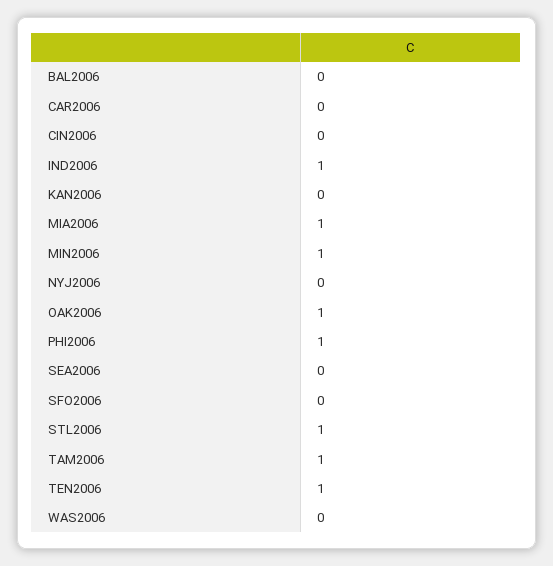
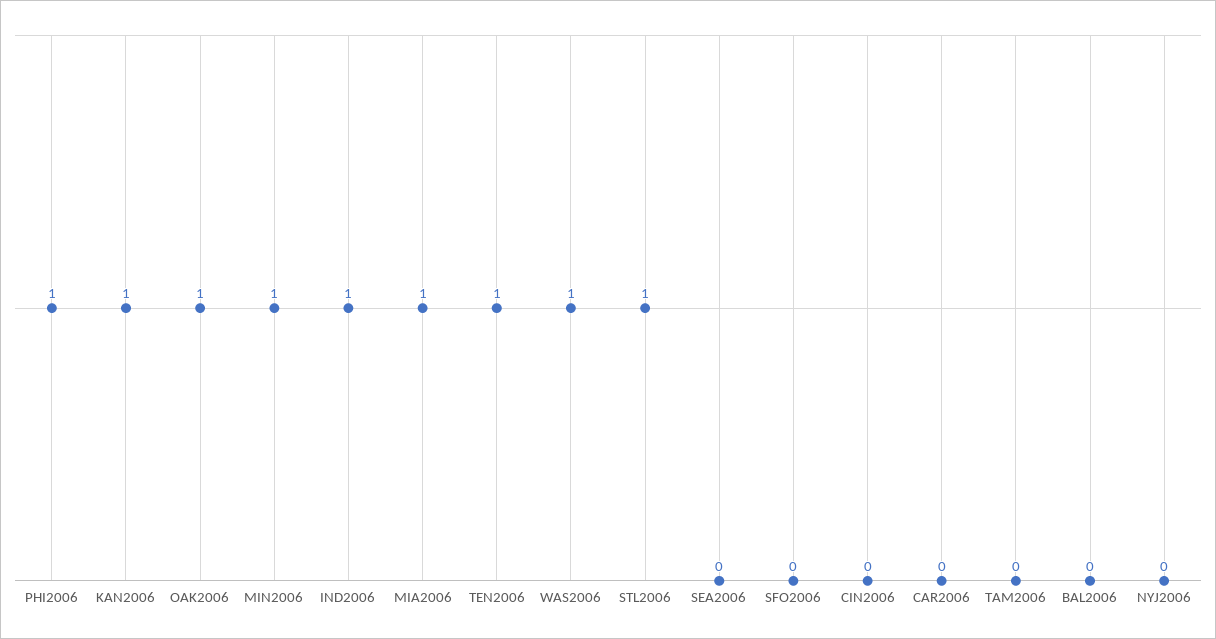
KAN2006: 0 -> 1
TAM2006: 1 -> 0
WAS2006: 0 -> 1

